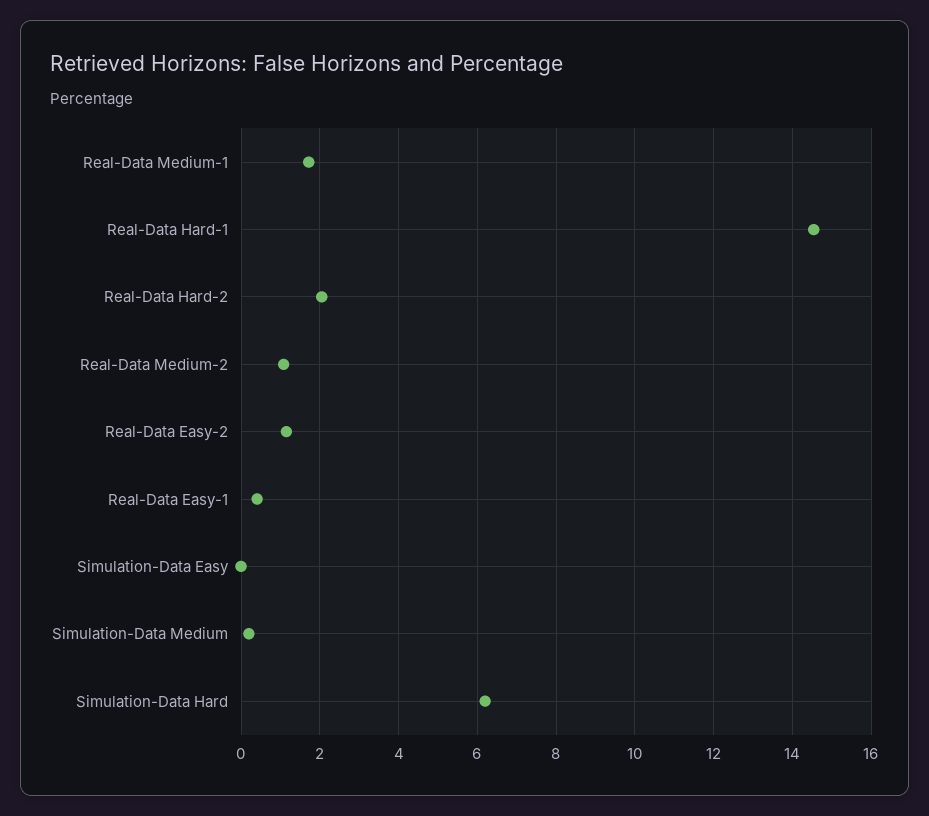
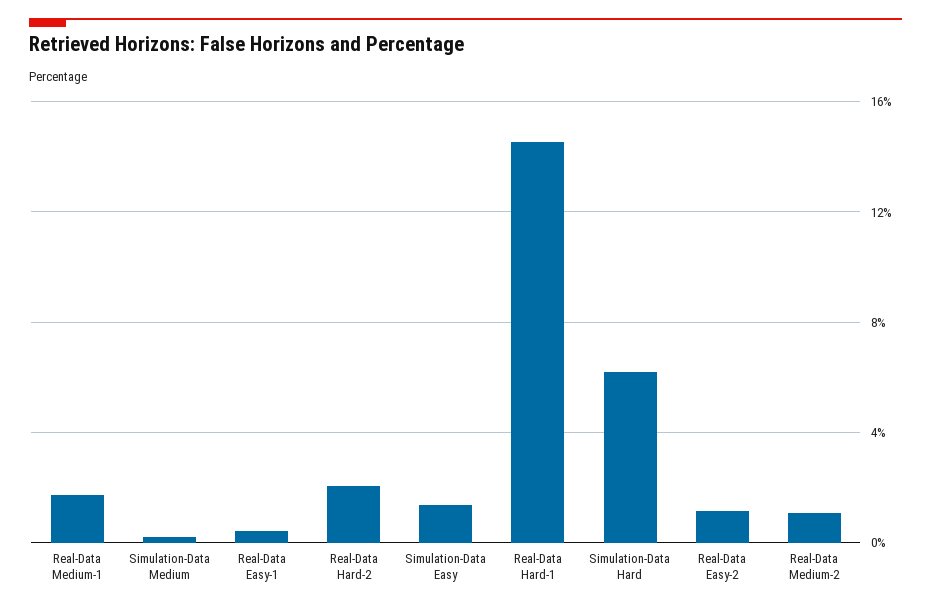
Simulation-Data Easy: 0 -> 1.5

